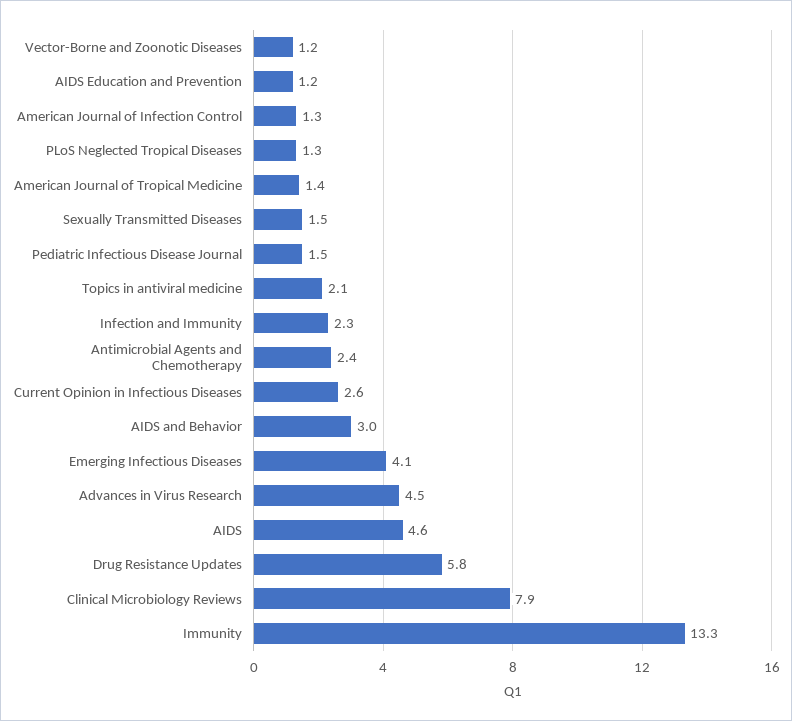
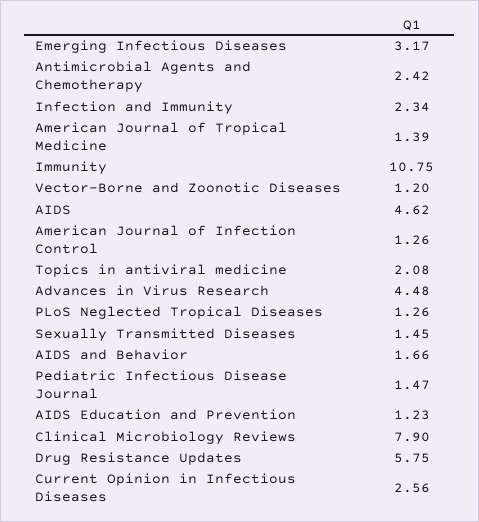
AIDS and Behavior: 3 -> 1.66
Emerging Infectious Diseases: 4.1 -> 3.17
Immunity: 13.3 -> 10.75

